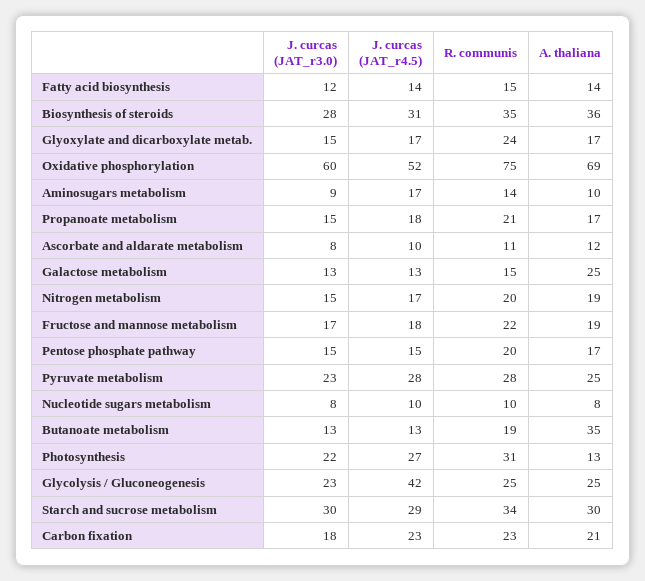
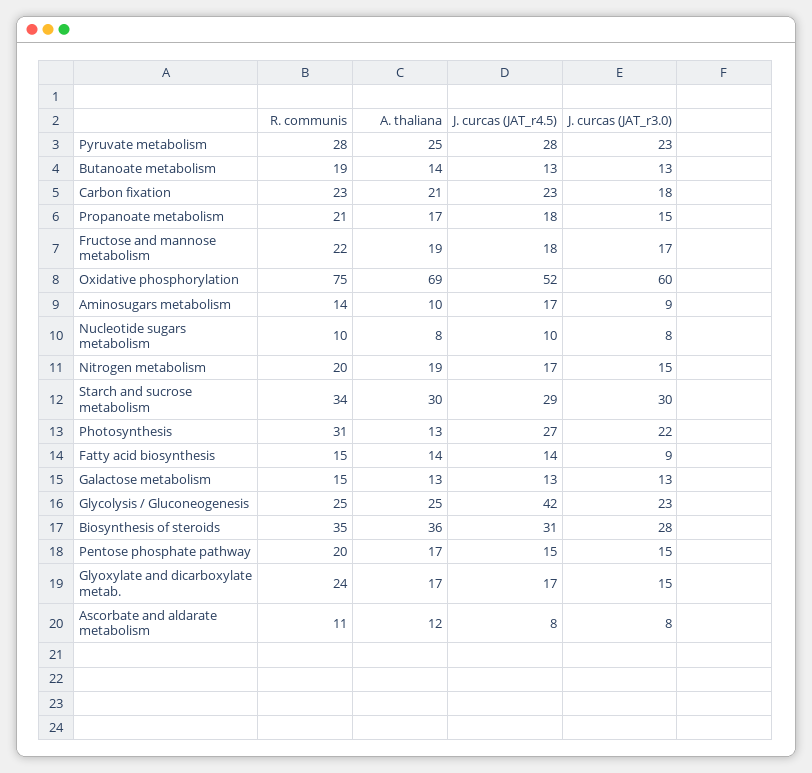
J. curcas (JAT_r3.0), Fatty acid biosynthesis: 12 -> 9
J. curcas (JAT_r4.5), Ascorbate and aldarate metabolism: 10 -> 8
A. thaliana, Galactose metabolism: 25 -> 13
A. thaliana, Butanoate metabolism: 35 -> 14

